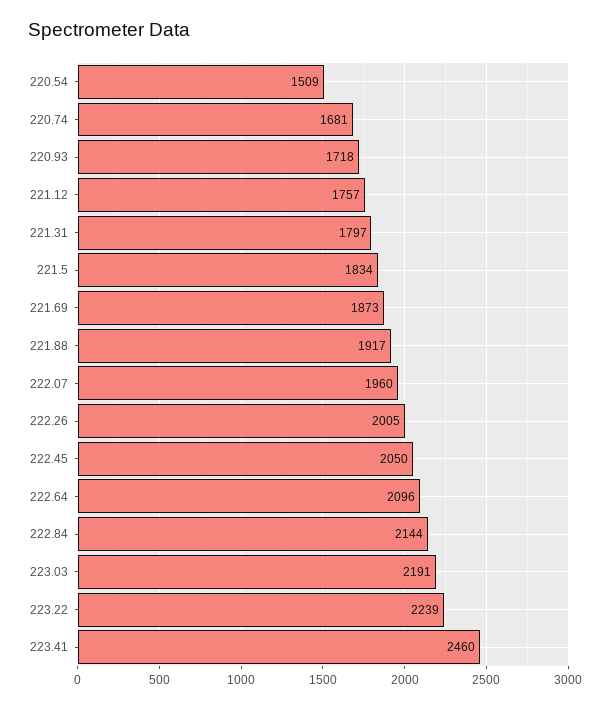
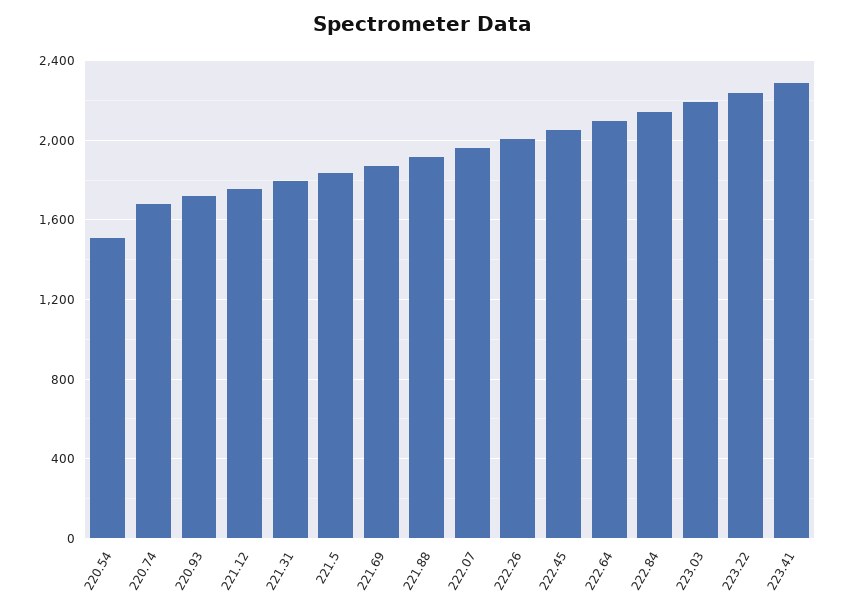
223.41: 2460 -> 2300

